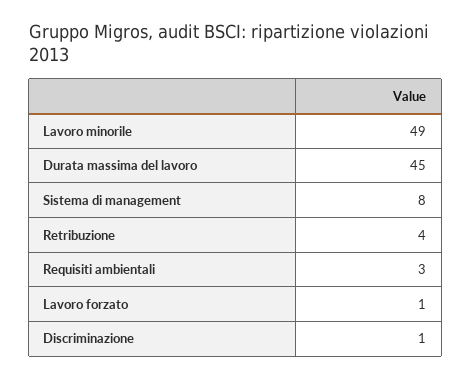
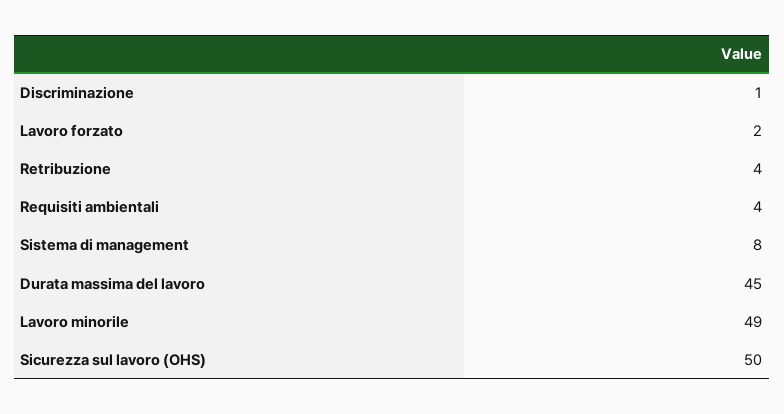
Requisiti ambientali: 3 -> 4
Lavoro forzato: 1 -> 2
Sicurezza sul lavoro (OHS): none -> 50

